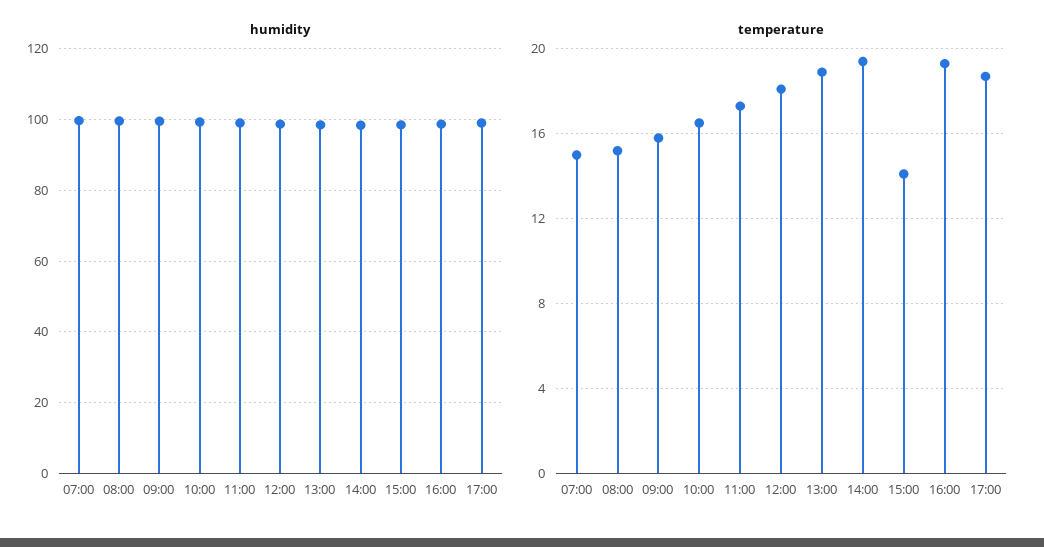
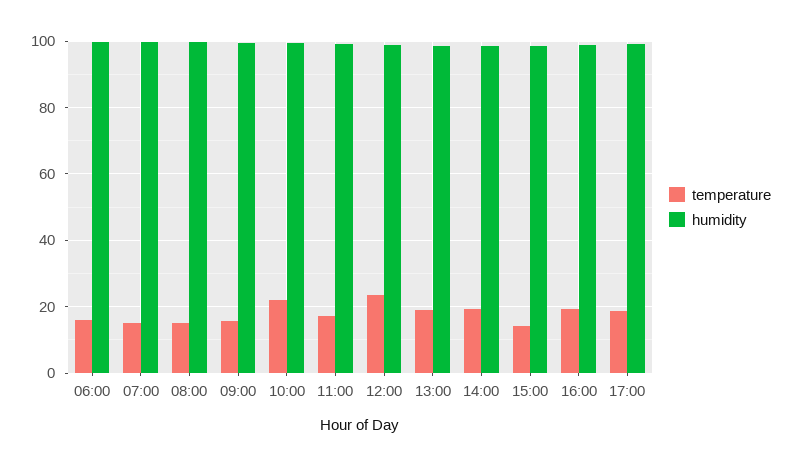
temperature, 10:00: 16.5 -> 22
temperature, 12:00: 18 -> 24
temperature, 06:00: none -> 16
humidity, 06:00: none -> 100

